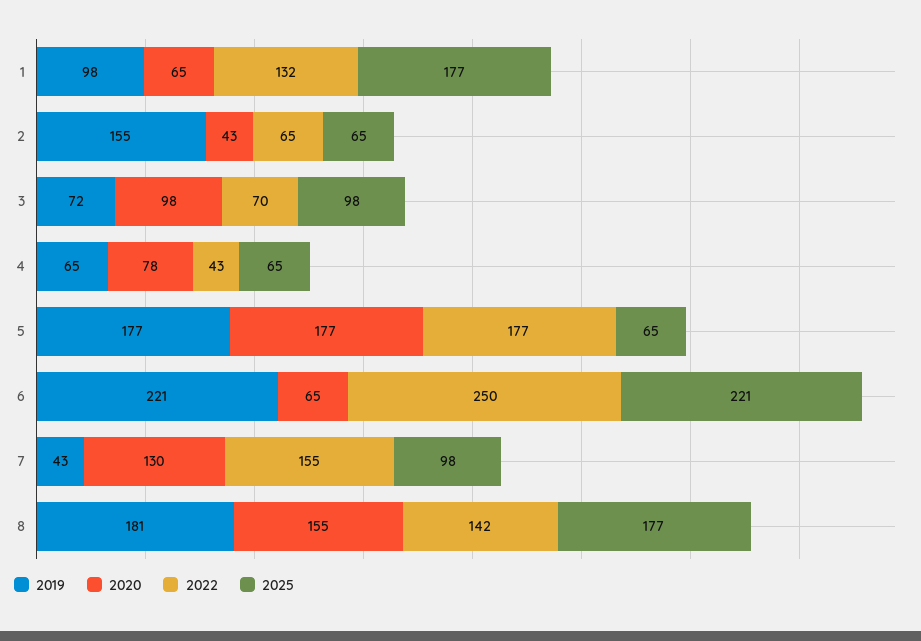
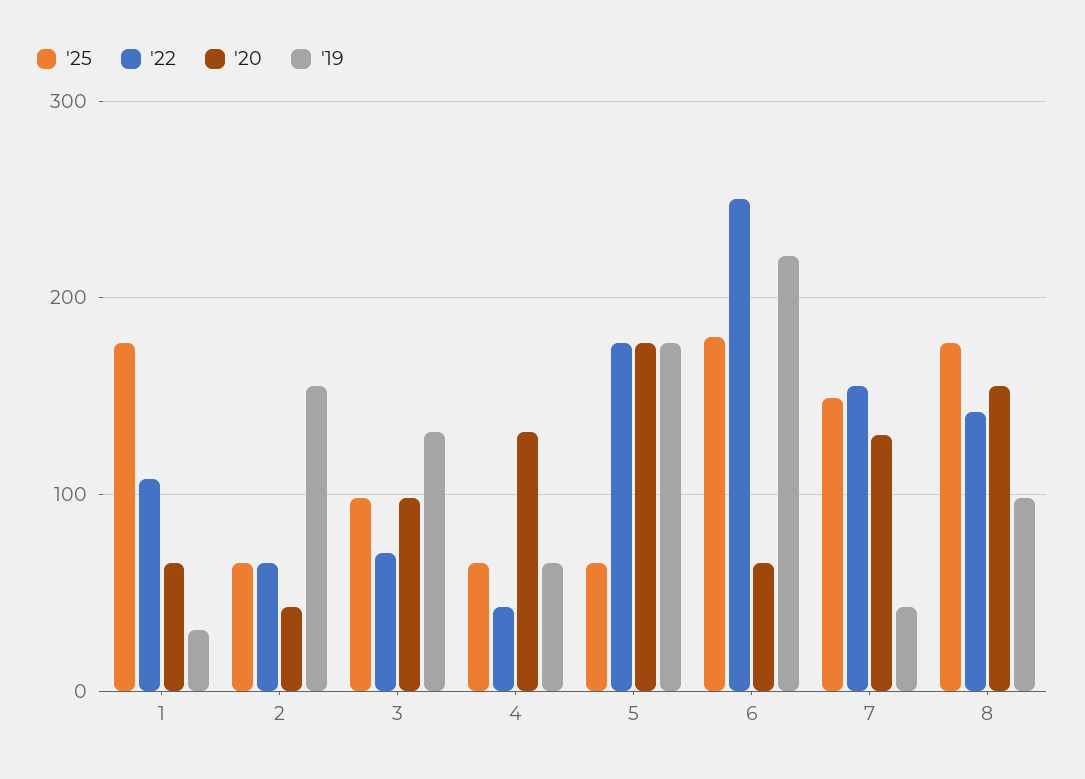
2019, 1: 98 -> 30
2022, 1: 132 -> 110
2019, 3: 72 -> 130
2020, 4: 78 -> 130
2025, 6: 221 -> 180
2025, 7: 98 -> 150
2019, 8: 181 -> 100

